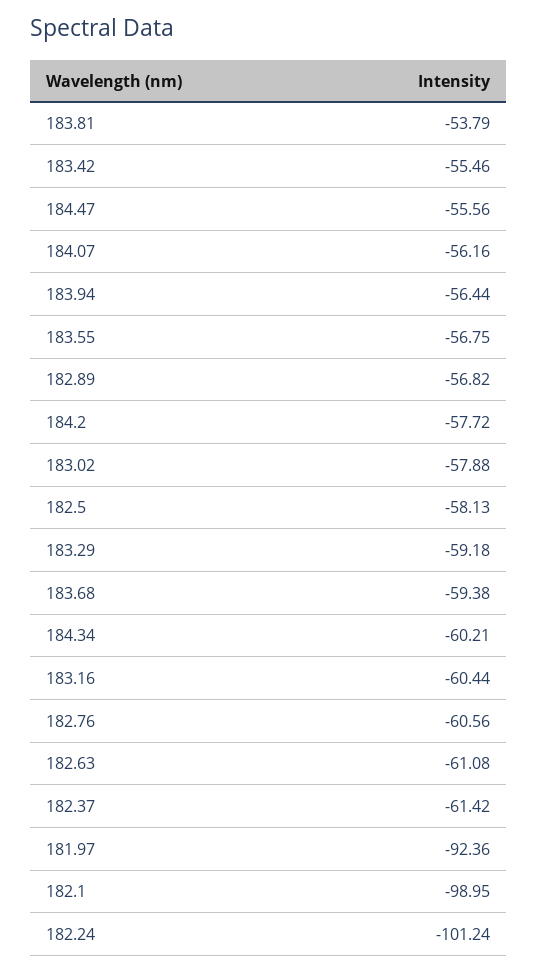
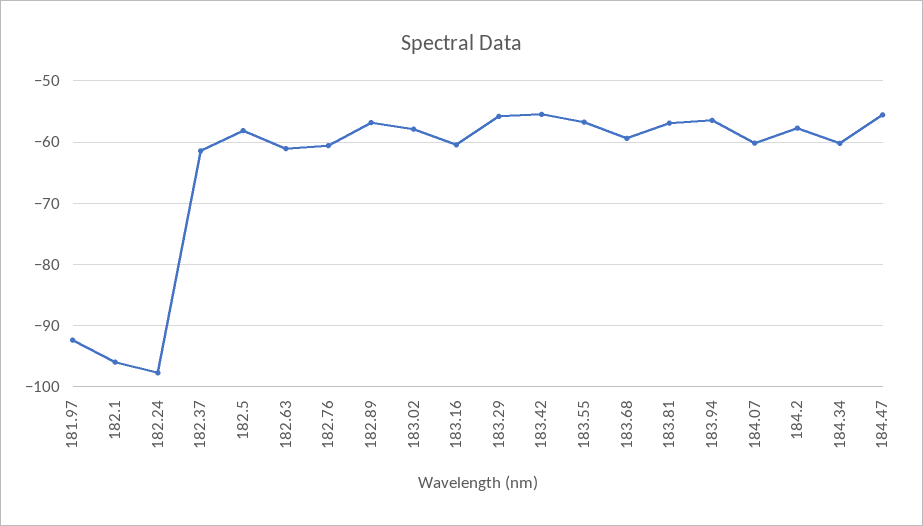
183.81: -53.79 -> -57
184.07: -56.16 -> -60
183.29: -59.18 -> -56
182.1: -98.95 -> -96
182.24: -101.24 -> -98

